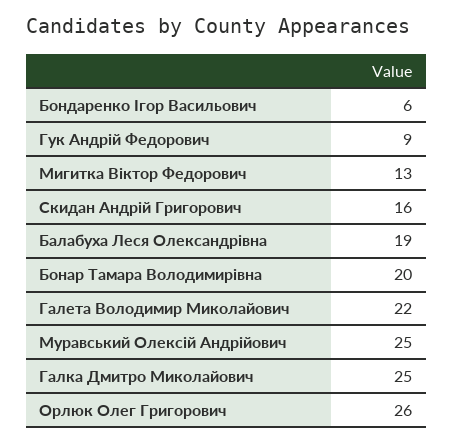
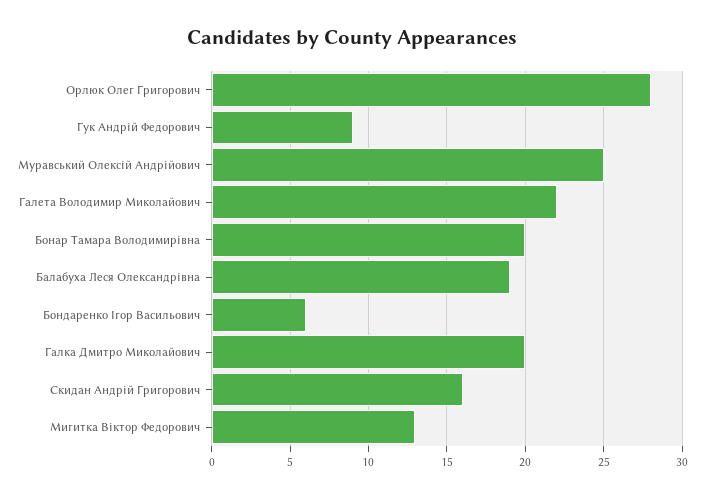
Галка Дмитро Миколайович: 25 -> 20
Орлюк Олег Григорович: 26 -> 28

